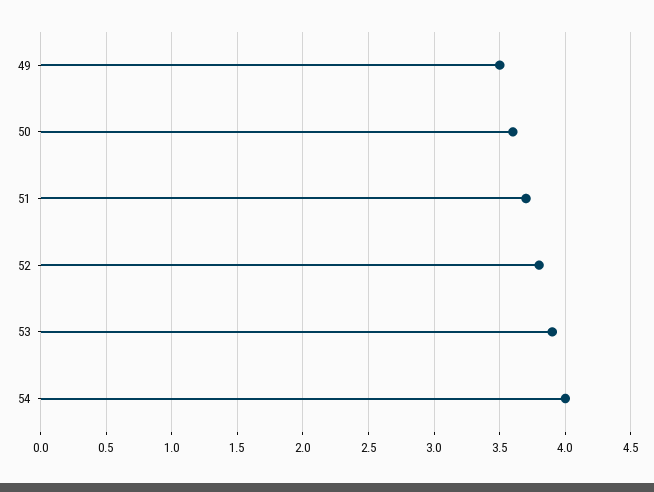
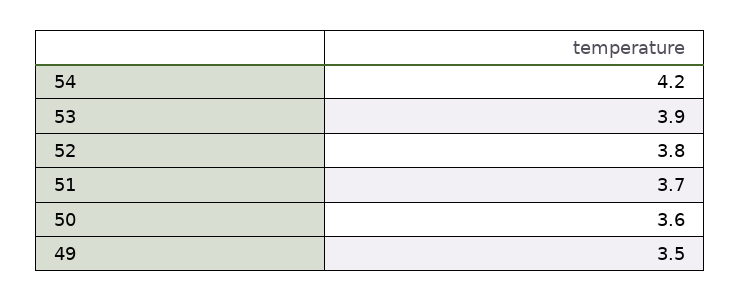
54: 4 -> 4.2

